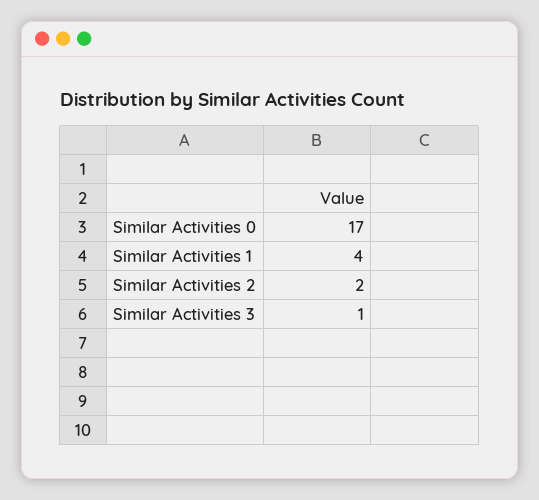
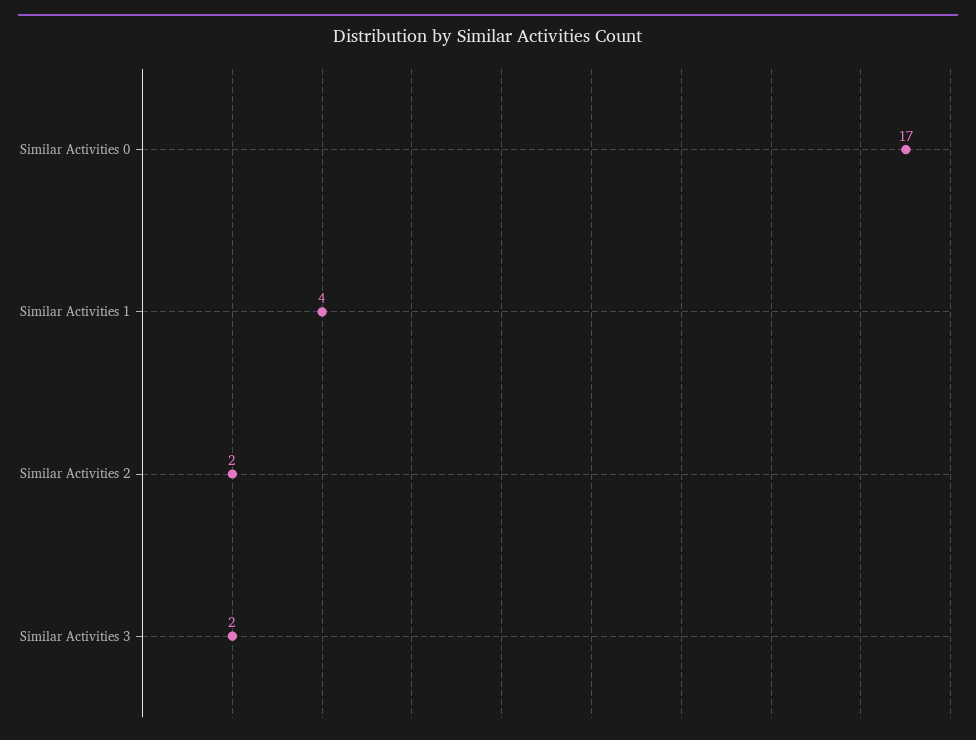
Similar Activities 3: 1 -> 2

